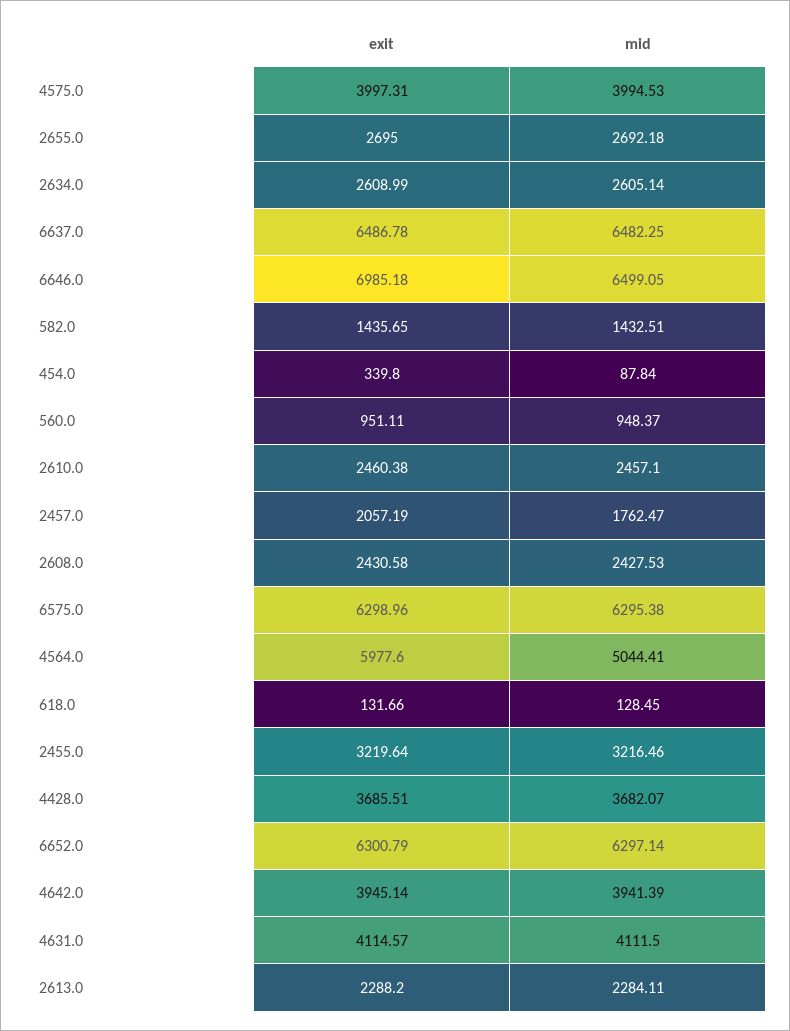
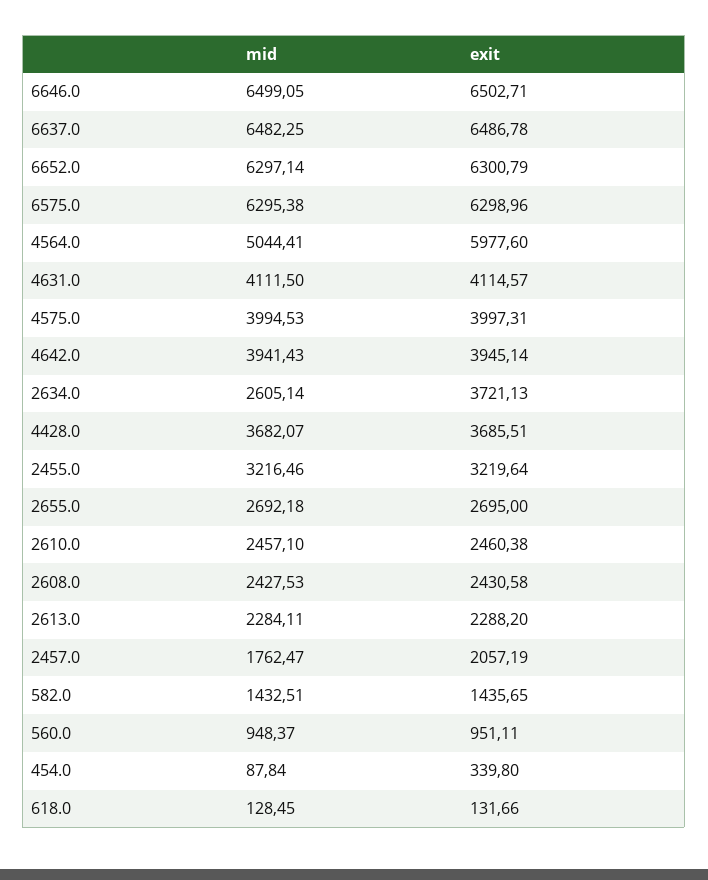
exit, 2634.0: 2608.99 -> 3721.13
exit, 6646.0: 6985.18 -> 6502.71
mid, 4642.0: 3941.39 -> 3941.43

